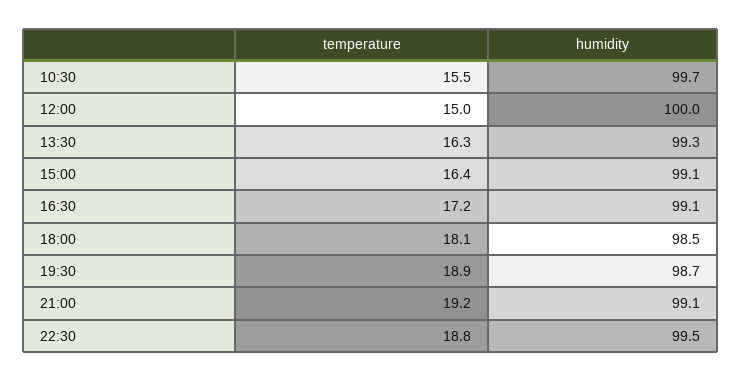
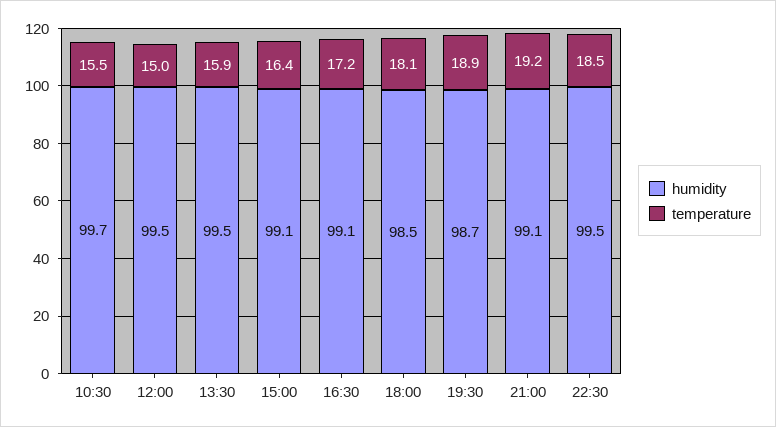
humidity, 12:00: 100 -> 99.5
temperature, 13:30: 16.3 -> 15.9
humidity, 13:30: 99.3 -> 99.5
temperature, 22:30: 18.8 -> 18.5

